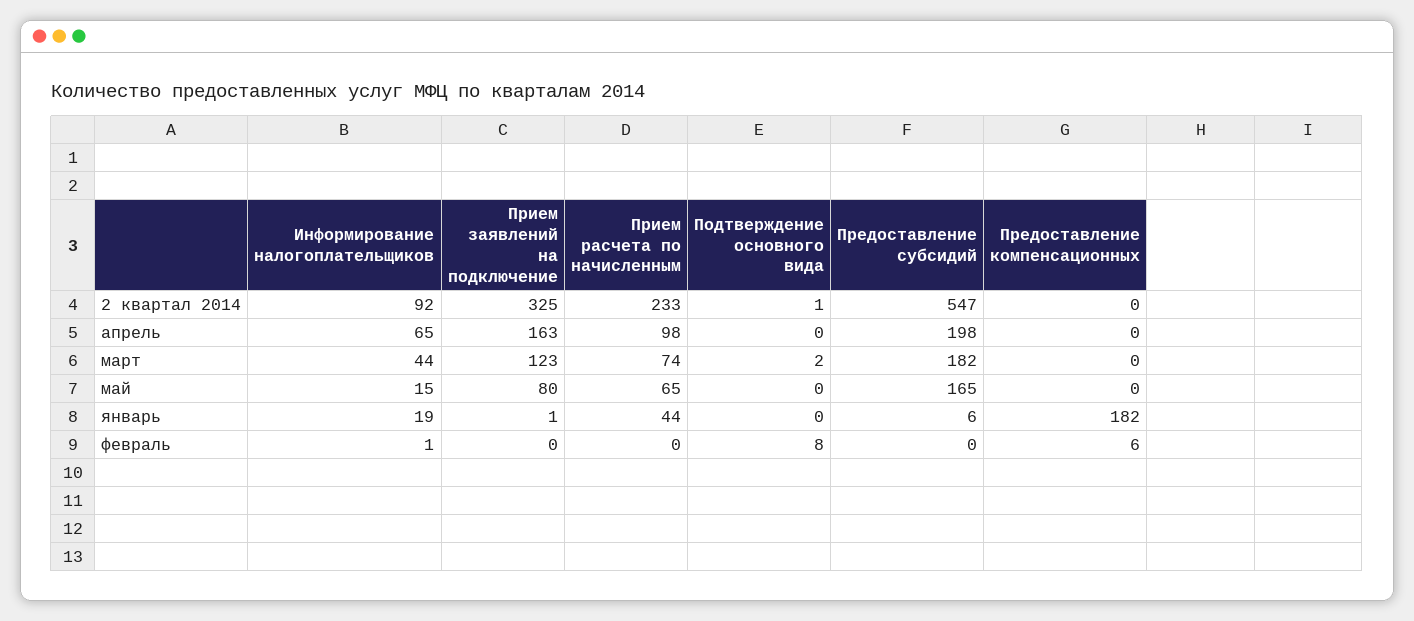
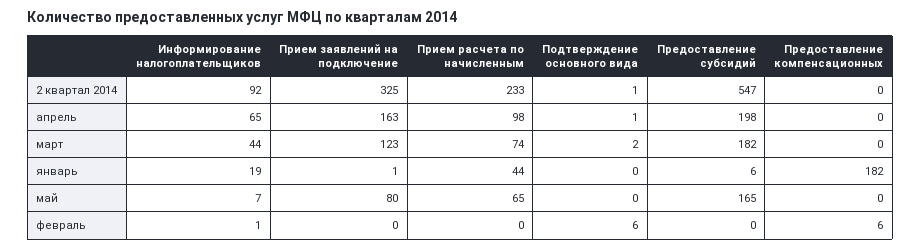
Подтверждение основного вида, апрель: 0 -> 1
Информирование налогоплательщиков, май: 15 -> 7
Подтверждение основного вида, февраль: 8 -> 6

